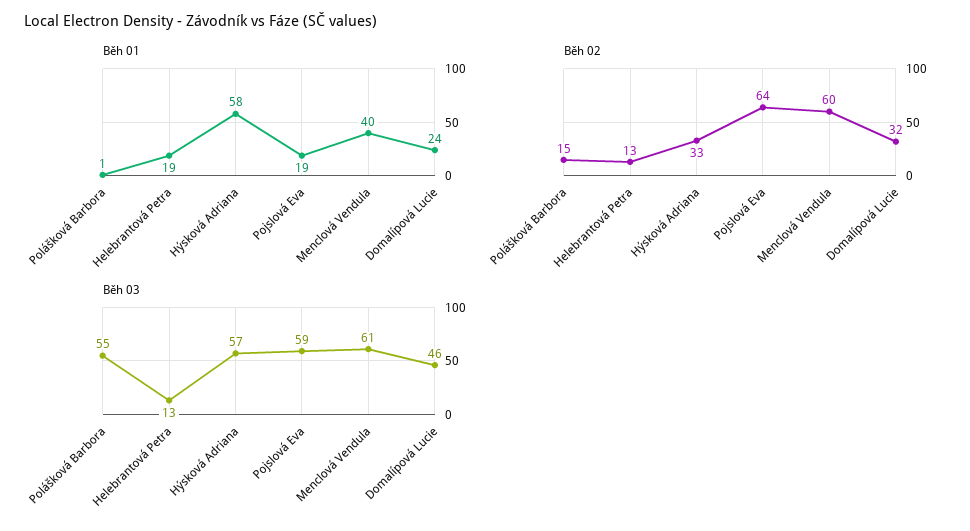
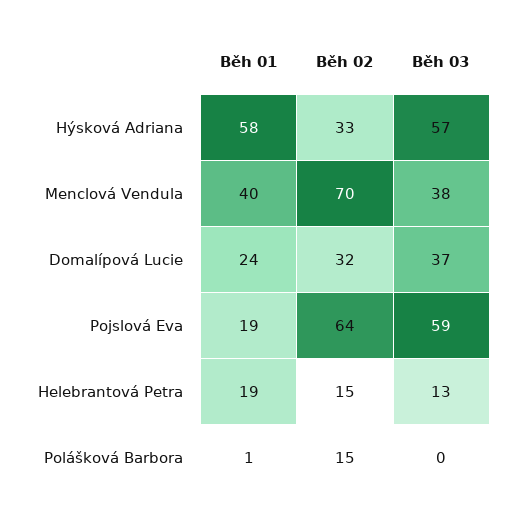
Běh 02, Helebrantová Petra: 13 -> 15
Běh 02, Menclová Vendula: 60 -> 70
Běh 03, Polášková Barbora: 55 -> 0
Běh 03, Menclová Vendula: 61 -> 38
Běh 03, Domalípová Lucie: 46 -> 37

